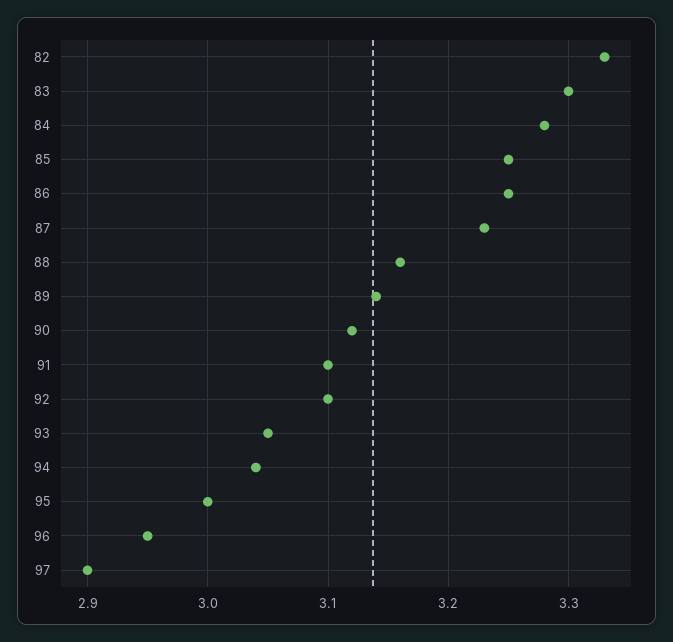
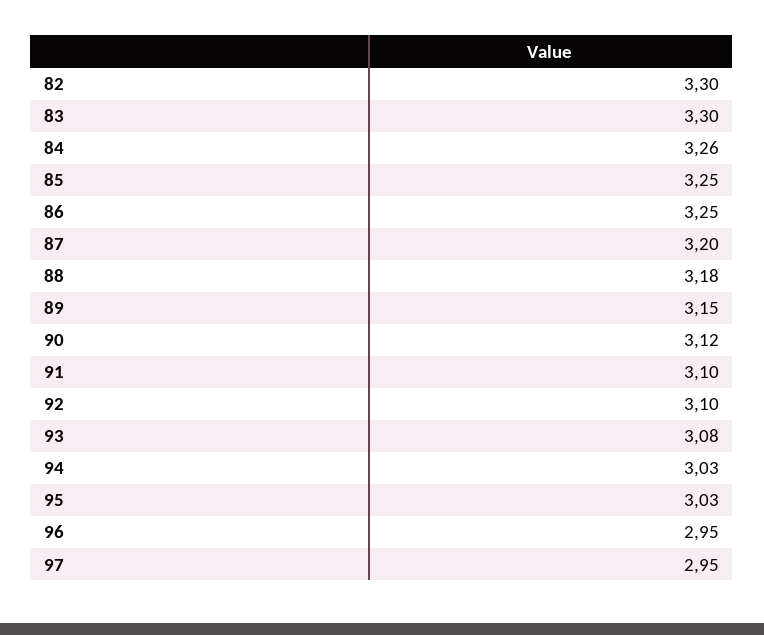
82: 3.33 -> 3.3
84: 3.28 -> 3.26
87: 3.23 -> 3.2
88: 3.16 -> 3.18
89: 3.14 -> 3.15
93: 3.05 -> 3.08
94: 3.04 -> 3.03
95: 3 -> 3.03
97: 2.9 -> 2.95

